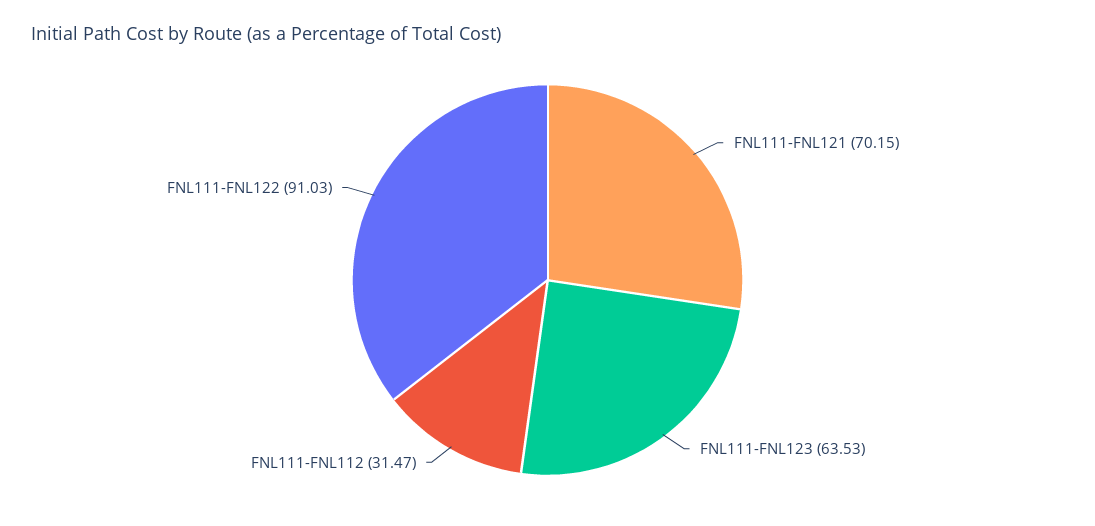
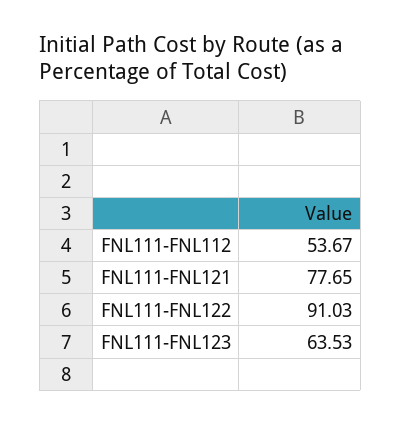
FNL111-FNL121: 70.15 -> 77.65
FNL111-FNL112: 31.47 -> 53.67

